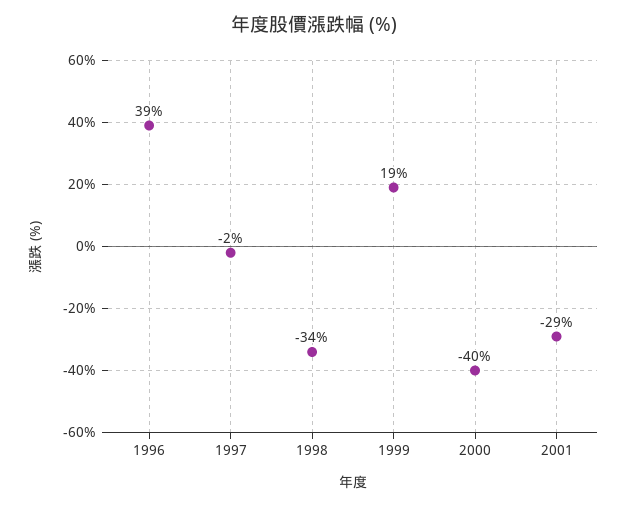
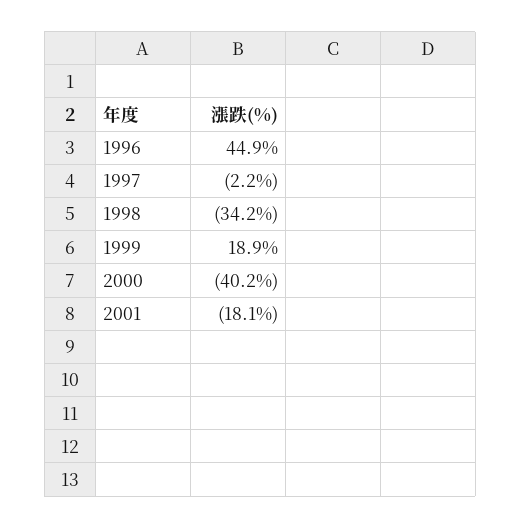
1996: 39 -> 44.9
2001: -29 -> -18.1

